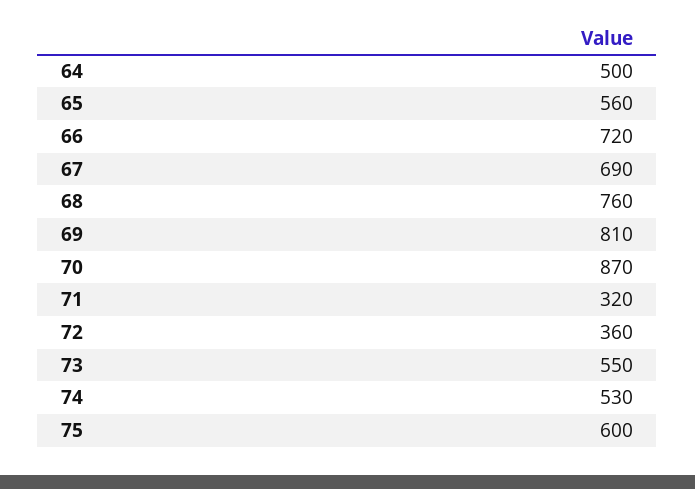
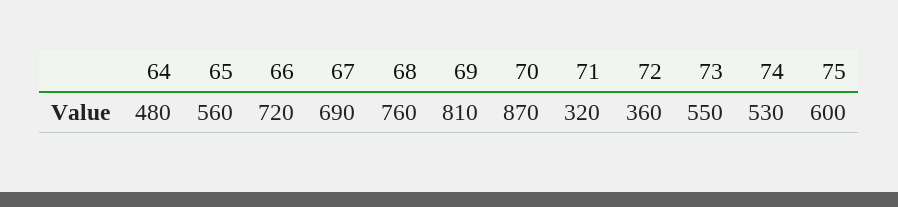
64: 500 -> 480

